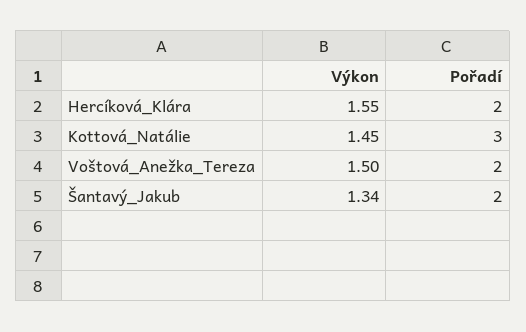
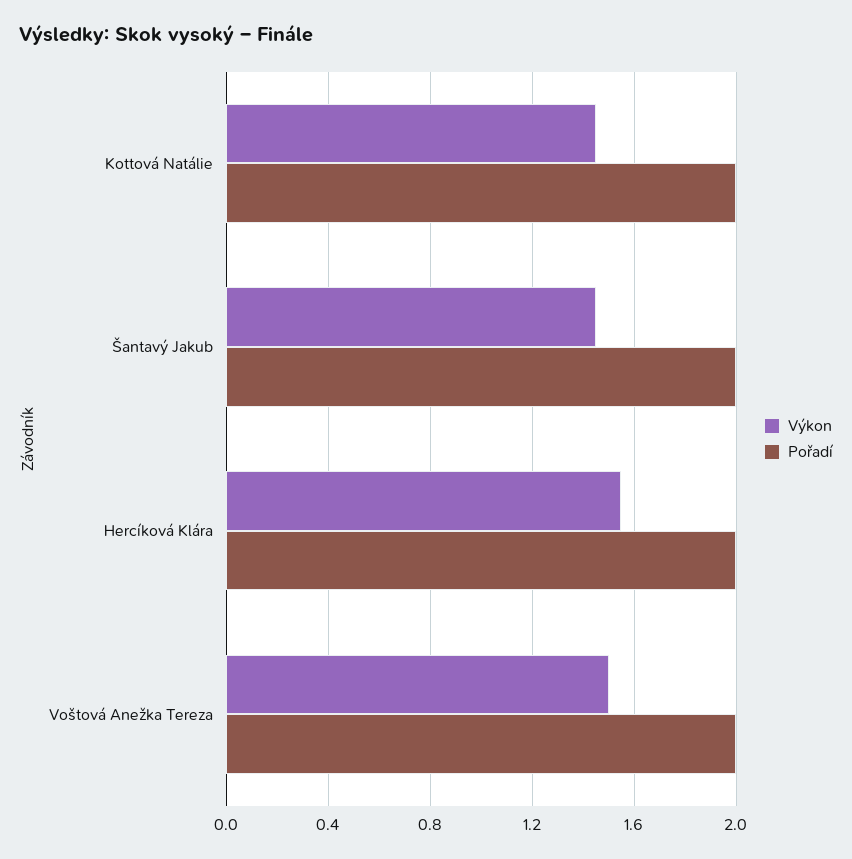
Pořadí, Kottová_Natálie: 3 -> 2
Výkon, Šantavý_Jakub: 1.34 -> 1.45

